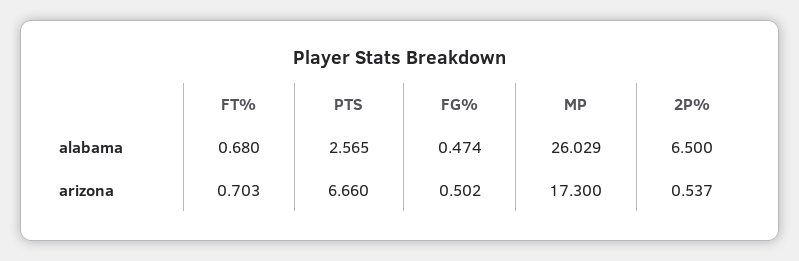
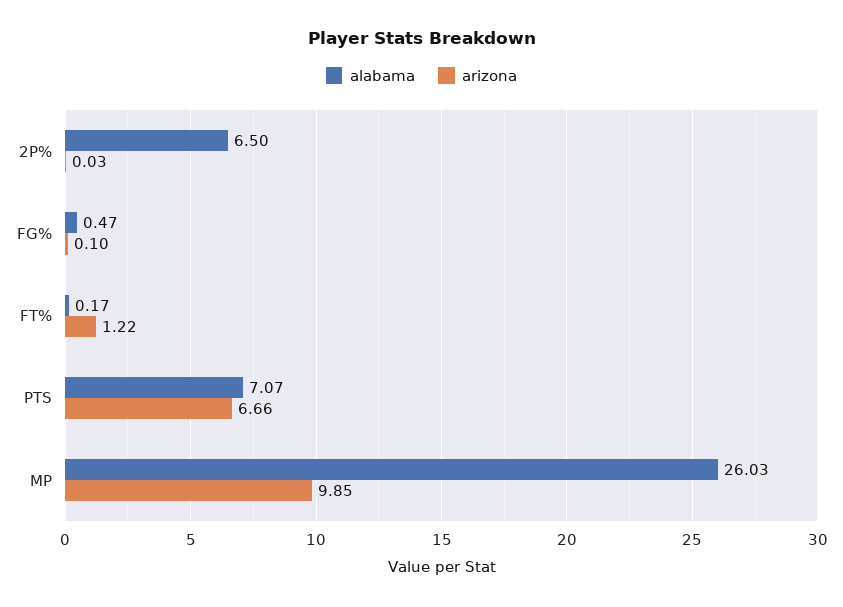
alabama, FT%: 0.68 -> 0.17
alabama, PTS: 2.565 -> 7.07
arizona, FT%: 0.703 -> 1.22
arizona, FG%: 0.502 -> 0.1
arizona, MP: 17.3 -> 9.85
arizona, 2P%: 0.537 -> 0.03

